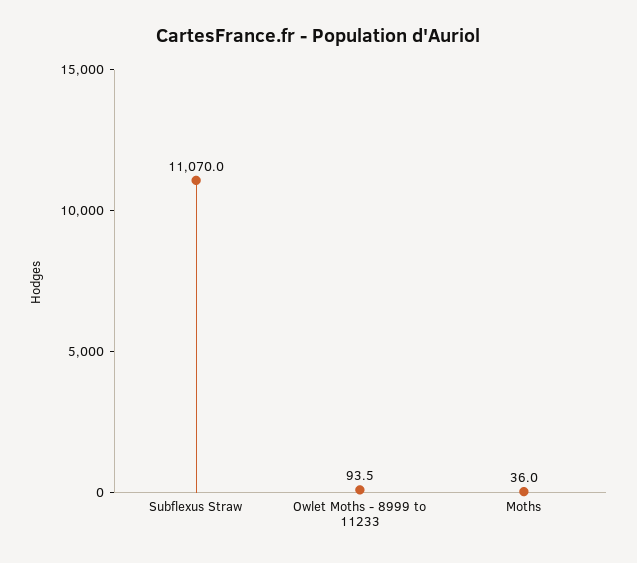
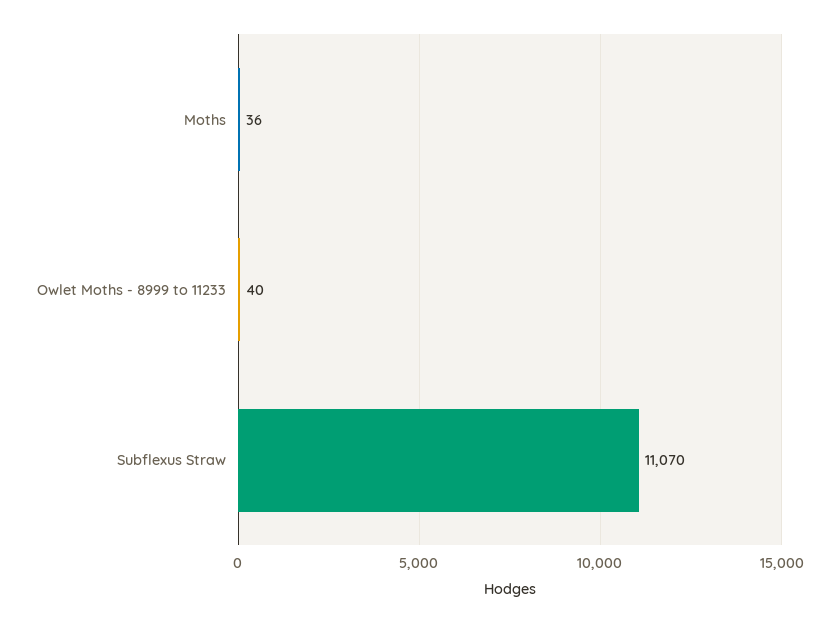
Owlet Moths - 8999 to 11233: 93.5 -> 40

